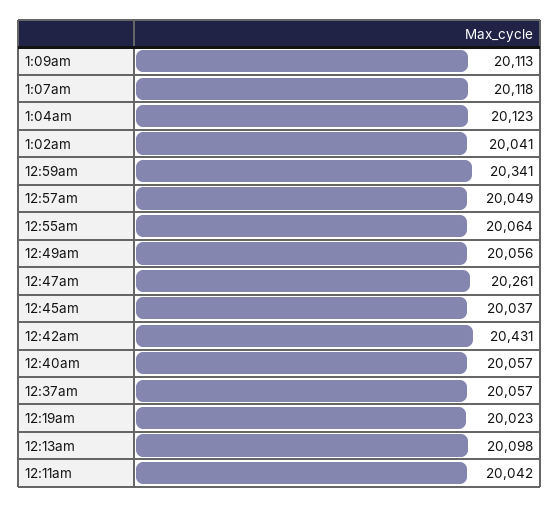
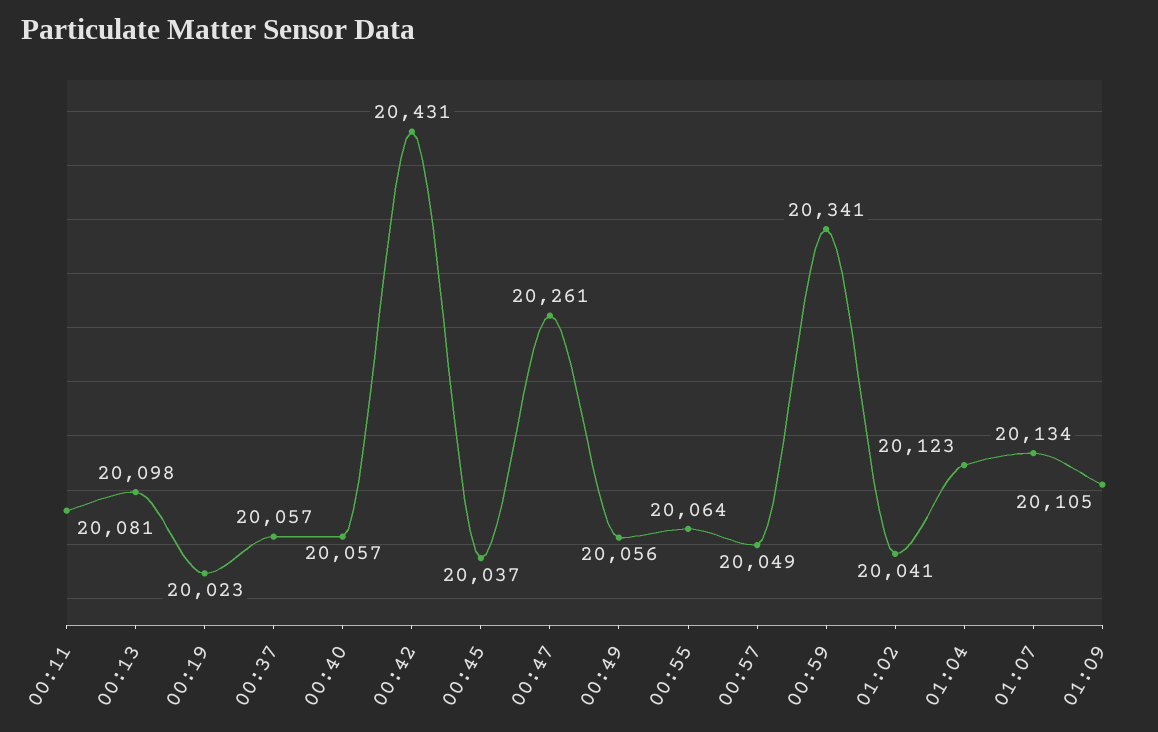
1:09am: 20113 -> 20105
1:07am: 20118 -> 20134
12:11am: 20042 -> 20081

